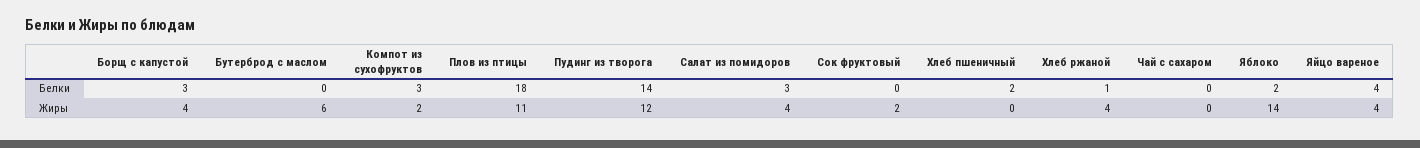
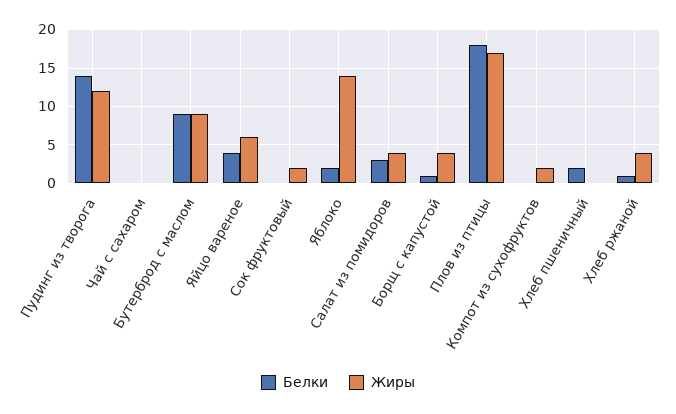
Белки, Борщ с капустой: 3 -> 1
Белки, Бутерброд с маслом: 0 -> 9
Белки, Компот из сухофруктов: 3 -> 0
Жиры, Бутерброд с маслом: 6 -> 9
Жиры, Плов из птицы: 11 -> 17
Жиры, Яйцо вареное: 4 -> 6

